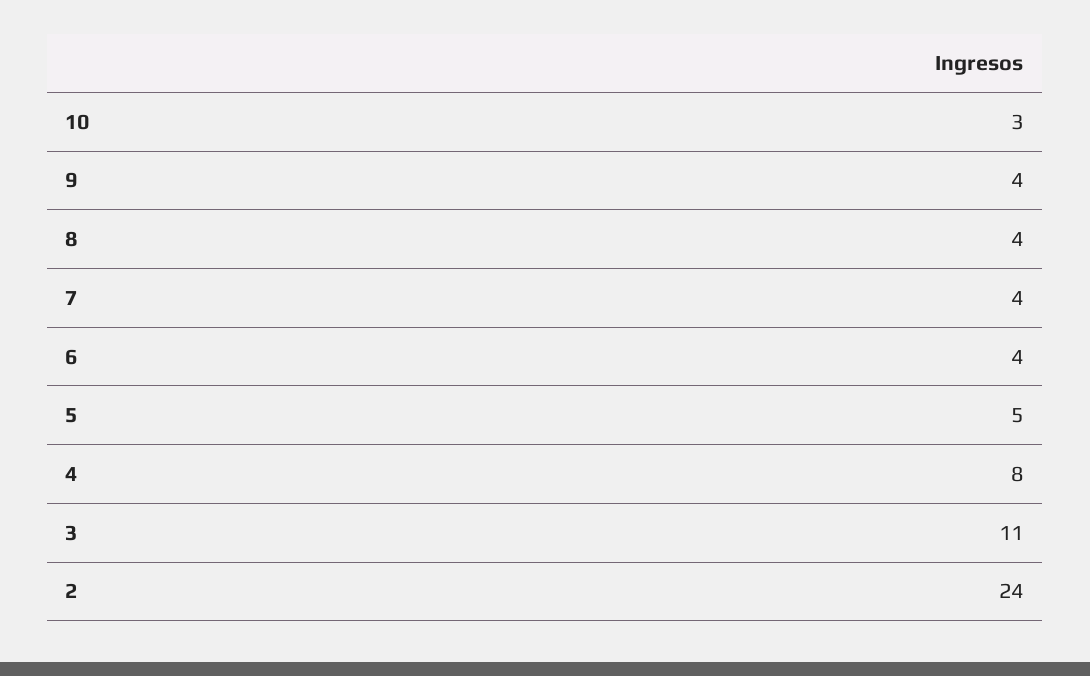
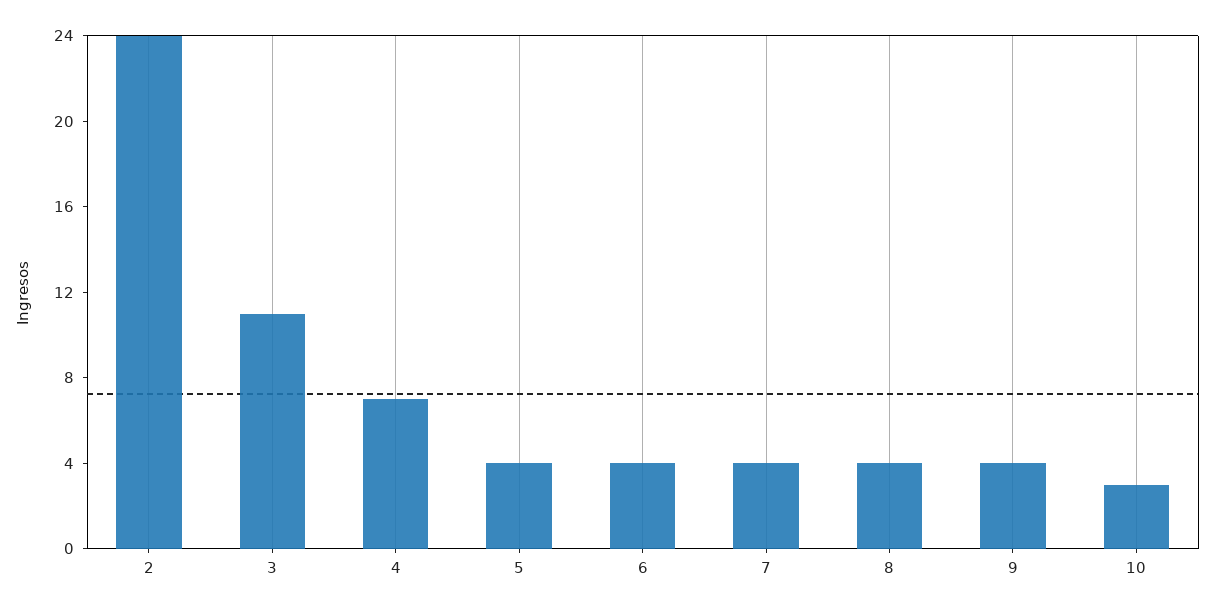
5: 5 -> 4
4: 8 -> 7

